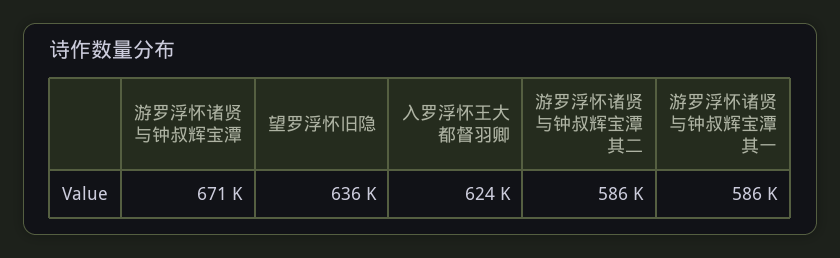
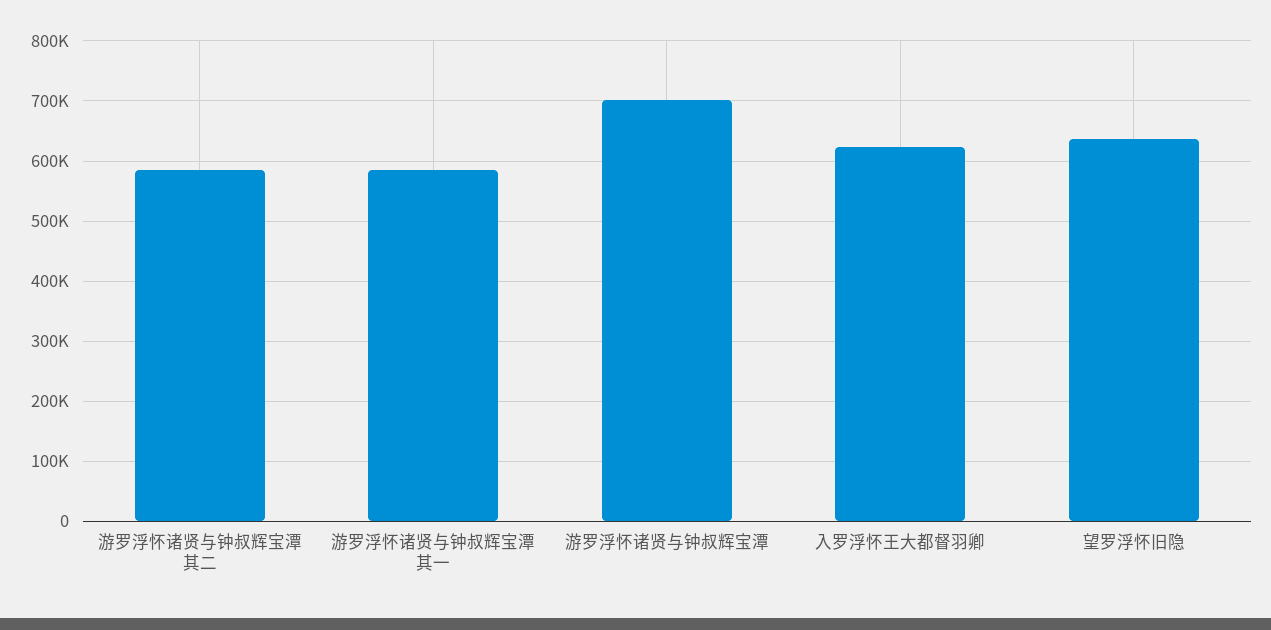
游罗浮怀诸贤与钟叔辉宝潭: 671000 -> 700000

